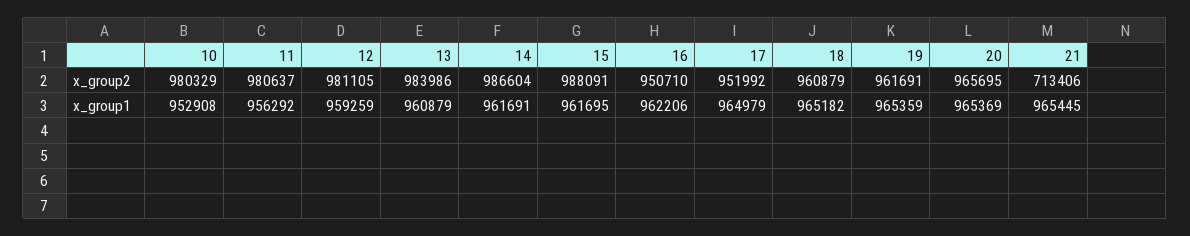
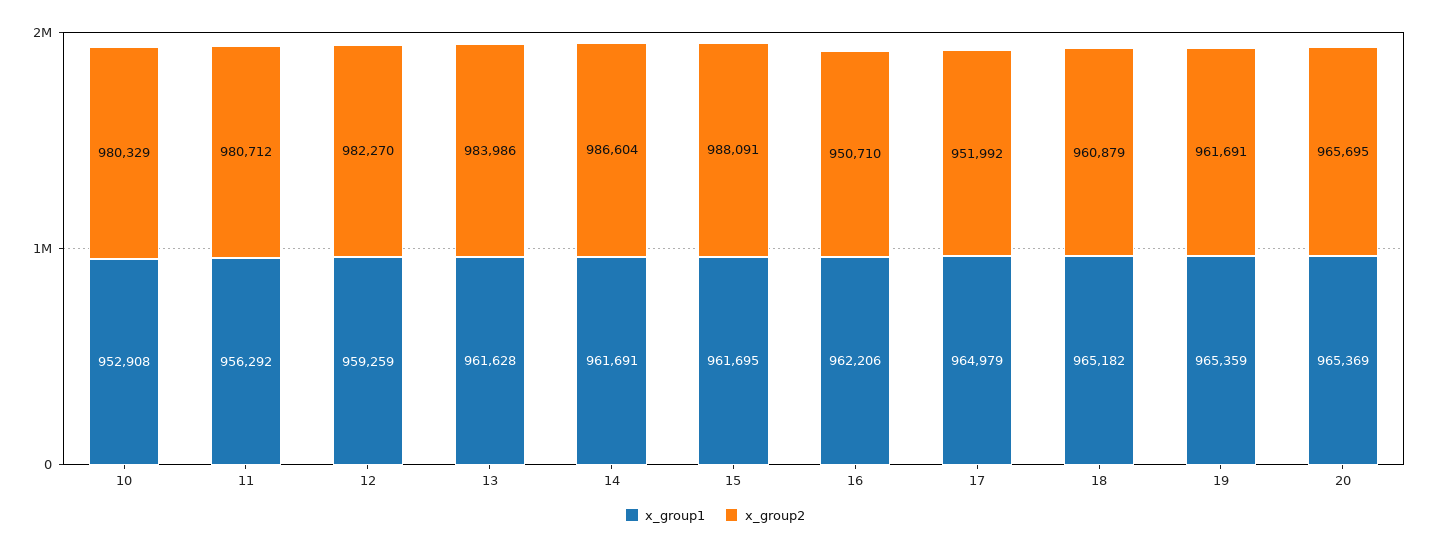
x_group2, 11: 980637 -> 980712
x_group2, 12: 981105 -> 982270
x_group2, 21: 713406 -> none
x_group1, 13: 960879 -> 961628
x_group1, 21: 965445 -> none

